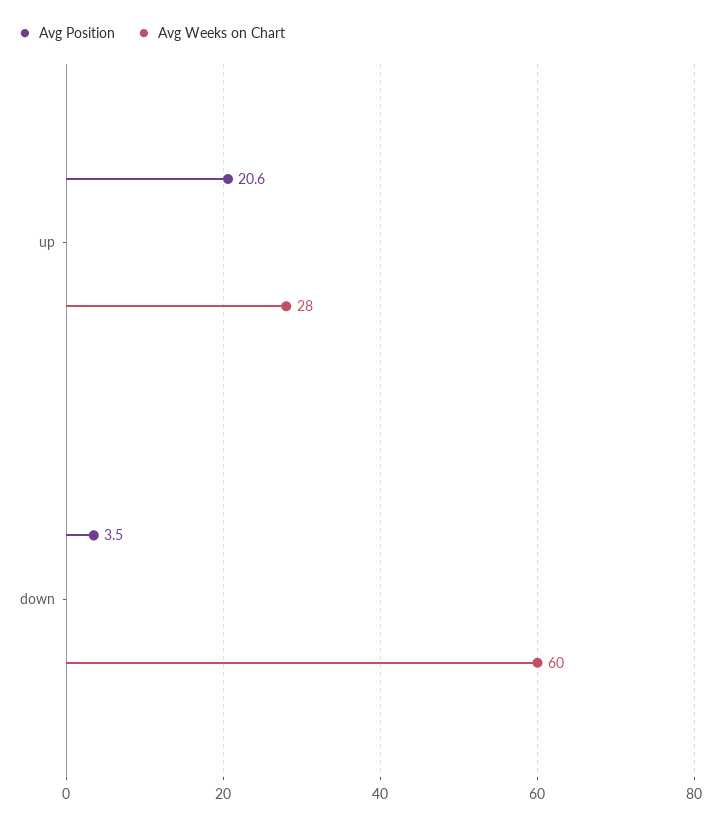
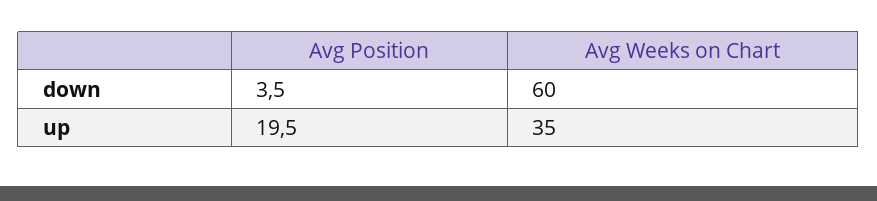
Avg Position, up: 20.6 -> 19.5
Avg Weeks on Chart, up: 28 -> 35

